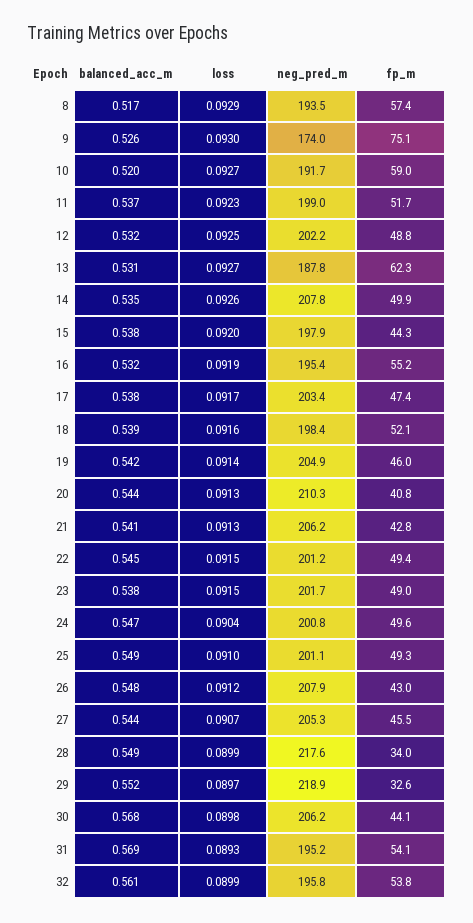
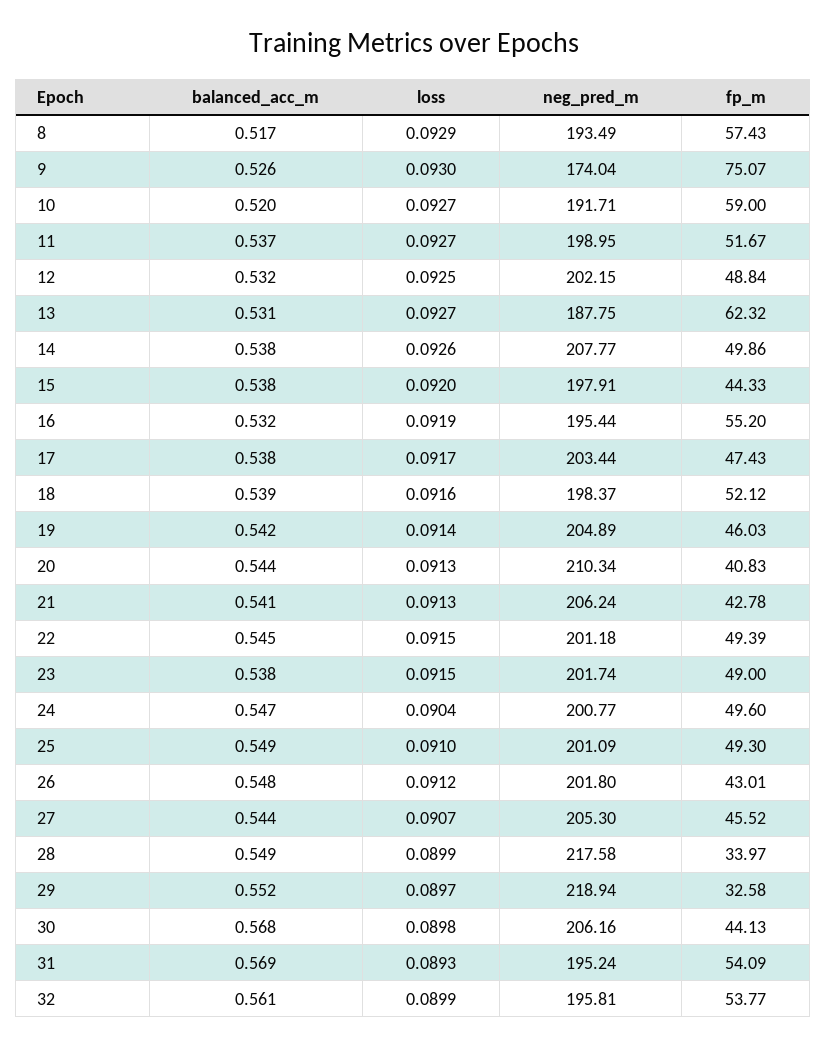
loss, 11: 0.0923 -> 0.0927
balanced_acc_m, 14: 0.535 -> 0.538
neg_pred_m, 26: 207.9 -> 201.8

